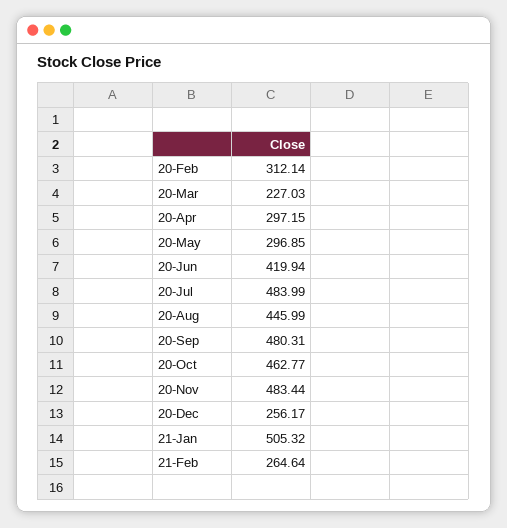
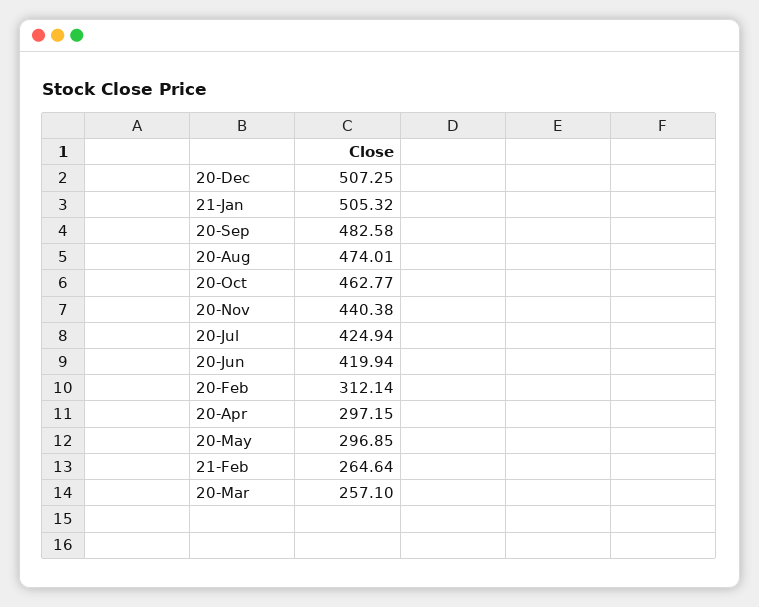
20-Mar: 227.03 -> 257.1
20-Jul: 483.99 -> 424.94
20-Aug: 445.99 -> 474.01
20-Sep: 480.31 -> 482.58
20-Nov: 483.44 -> 440.38
20-Dec: 256.17 -> 507.25

